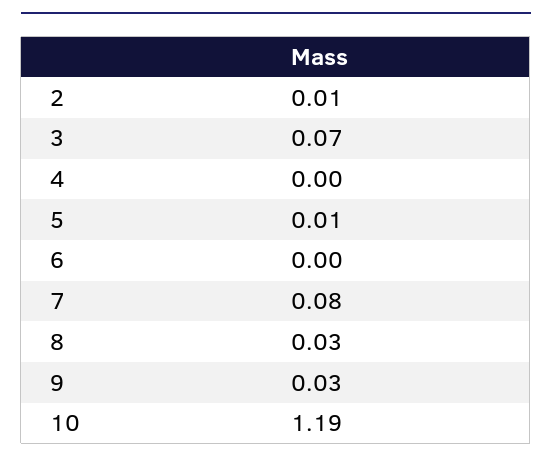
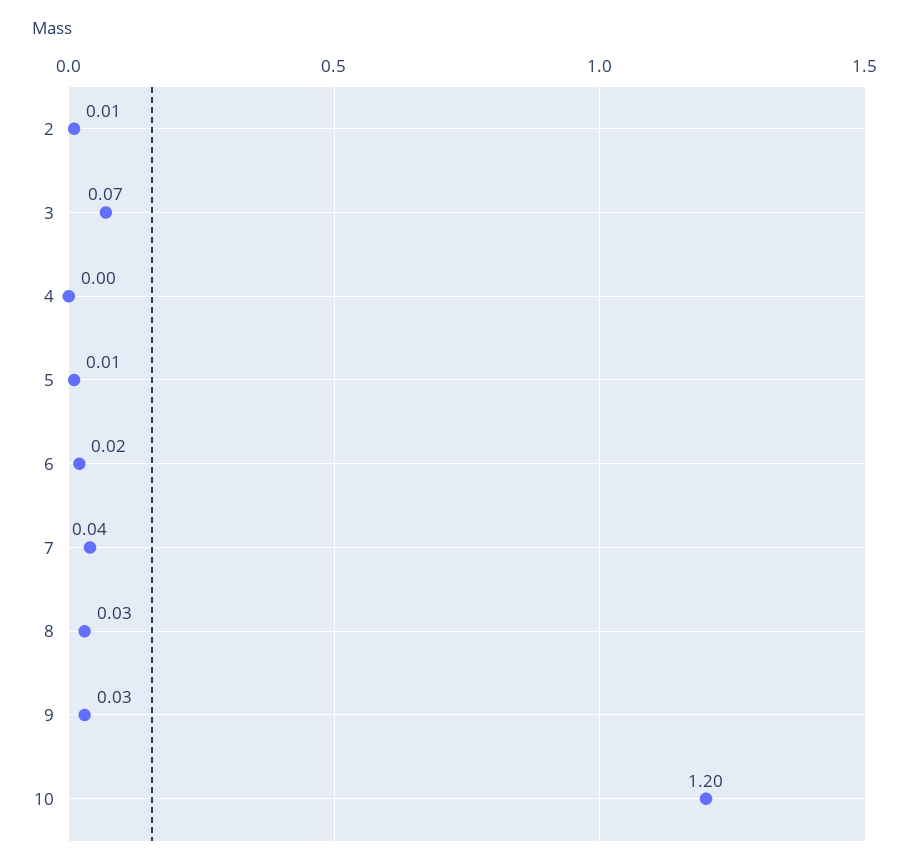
6: 0 -> 0.02
7: 0.08 -> 0.04
10: 1.19 -> 1.2

